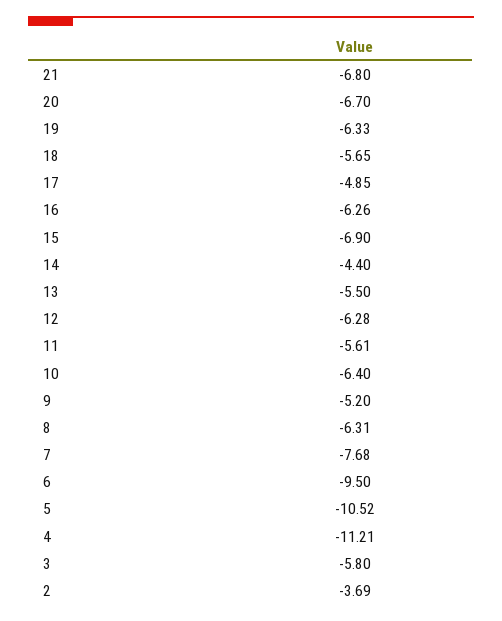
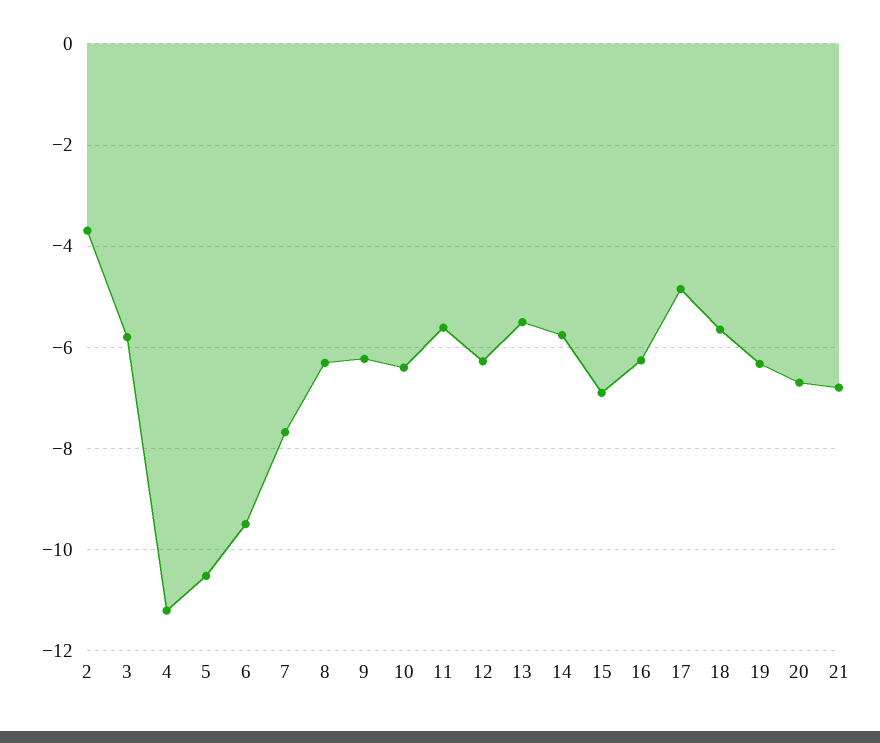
14: -4.4 -> -5.8
9: -5.2 -> -6.2

